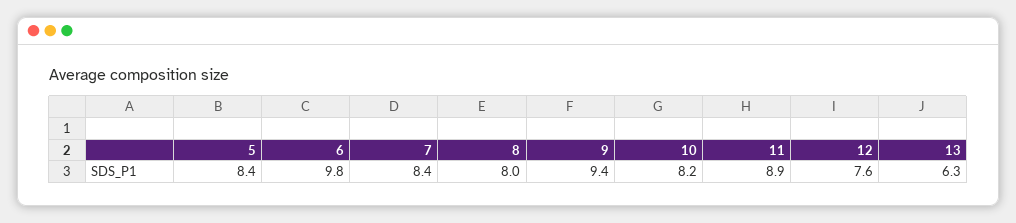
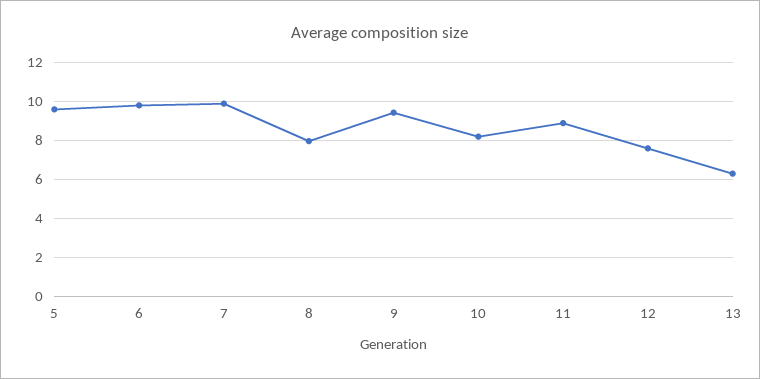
5: 8.4 -> 9.5
7: 8.4 -> 10

